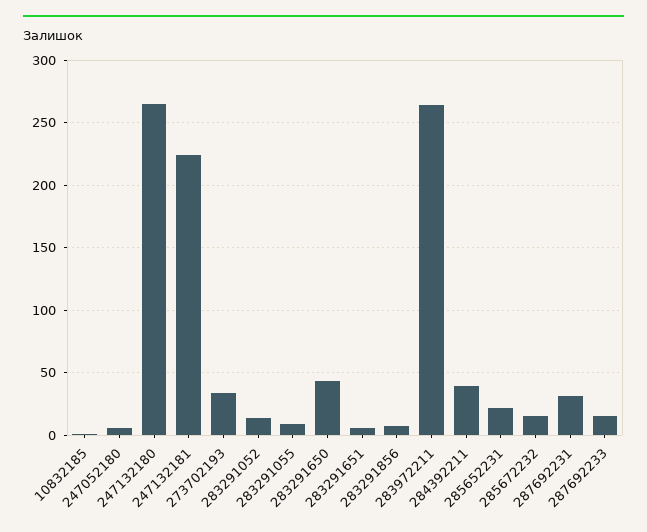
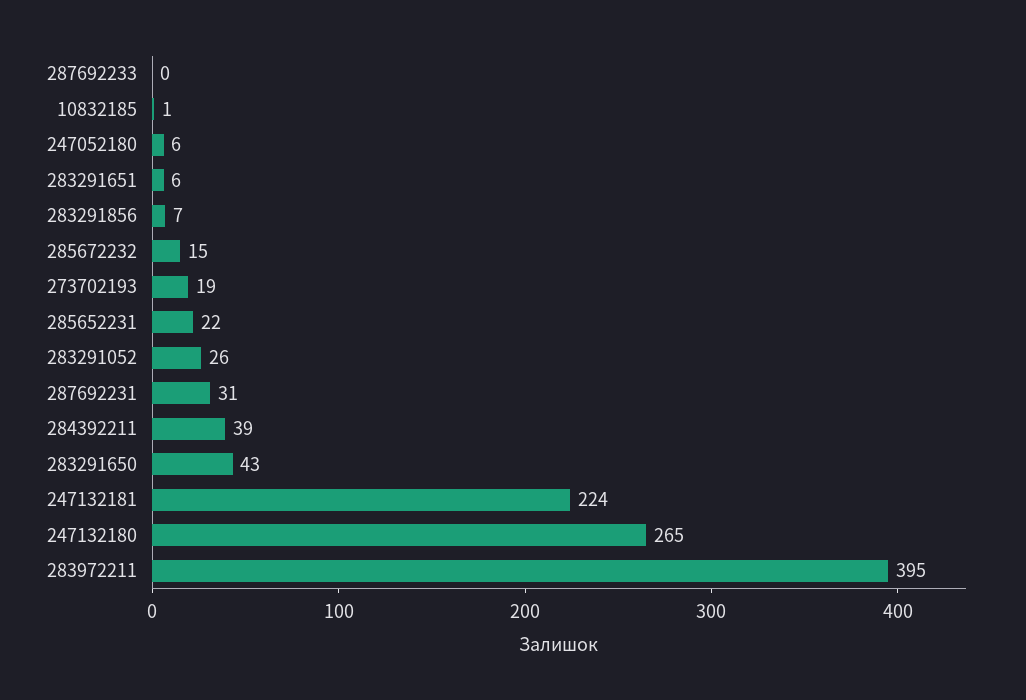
273702193: 35 -> 19
283291052: 15 -> 26
283291055: 10 -> none
283972211: 265 -> 395
287692233: 15 -> 0

